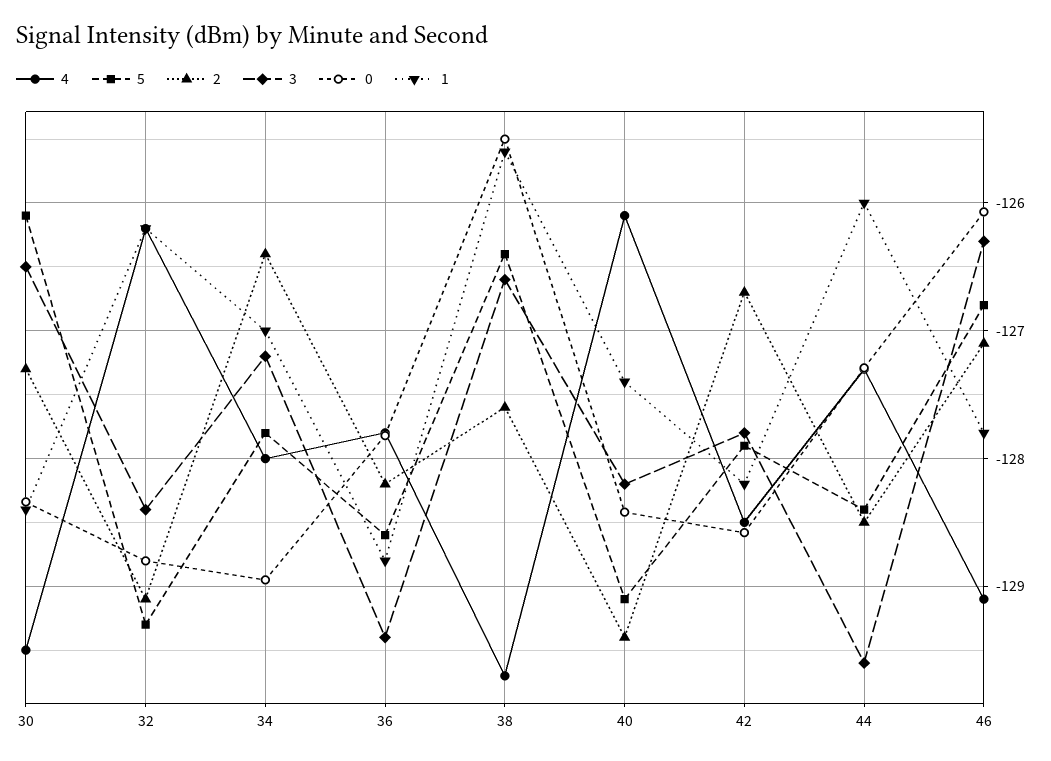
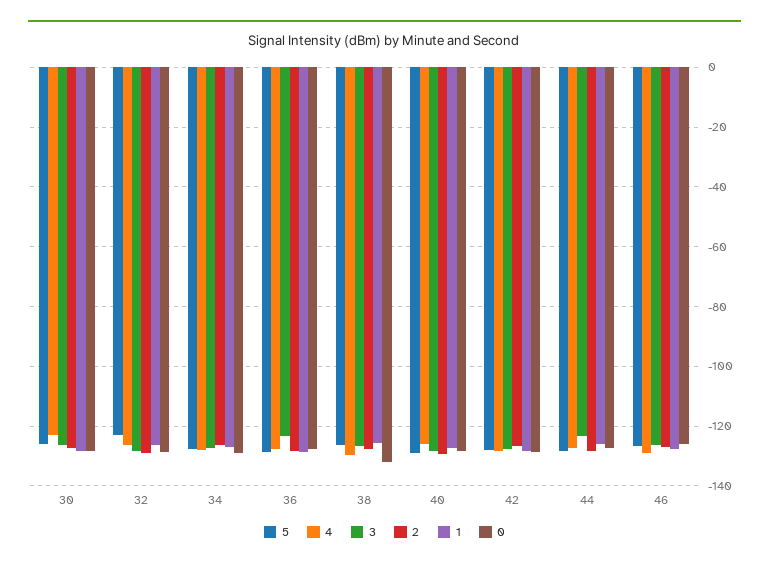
4, 30: -129.5 -> -122.5
5, 32: -129.3 -> -122.5
3, 36: -129.4 -> -122.5
0, 38: -125.5 -> -132.5
3, 44: -129.6 -> -122.5

